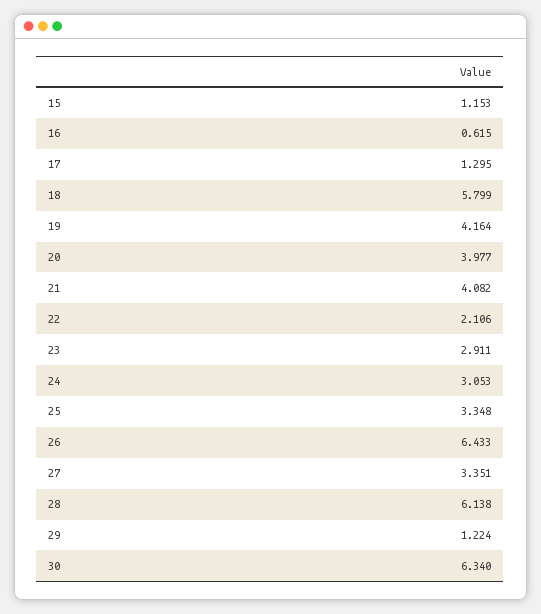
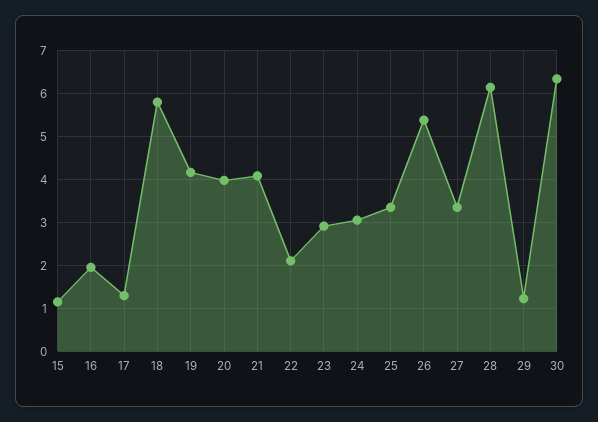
16: 0.615 -> 2
26: 6.433 -> 5.4

